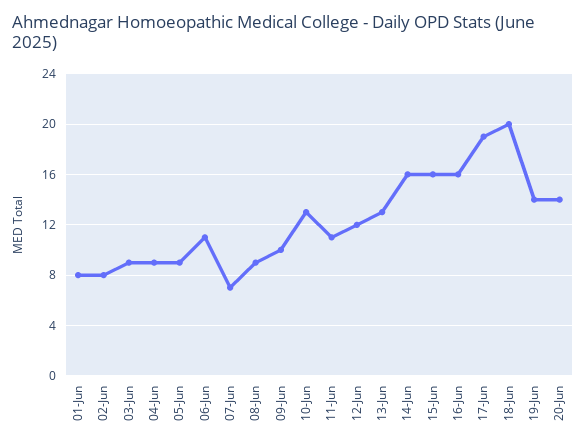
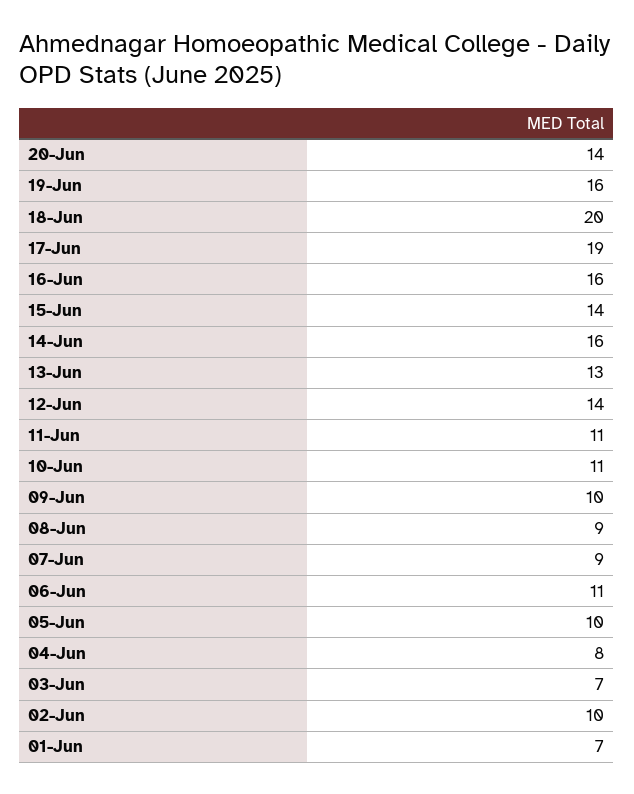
01-Jun: 8 -> 7
02-Jun: 8 -> 10
03-Jun: 9 -> 7
04-Jun: 9 -> 8
05-Jun: 9 -> 10
07-Jun: 7 -> 9
10-Jun: 13 -> 11
12-Jun: 12 -> 14
15-Jun: 16 -> 14
19-Jun: 14 -> 16

